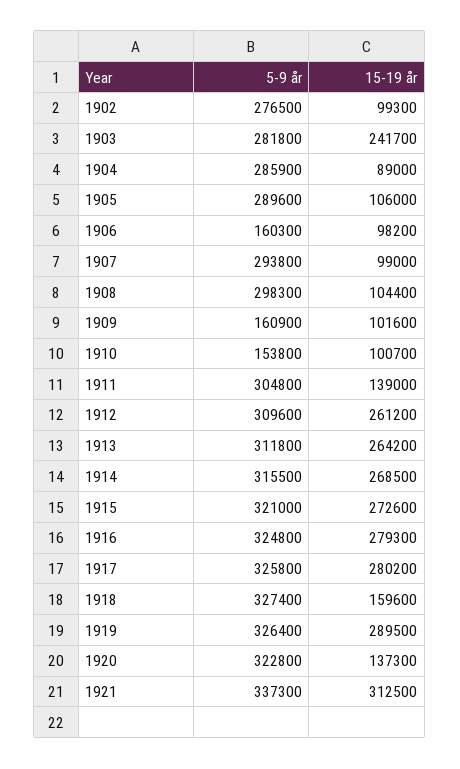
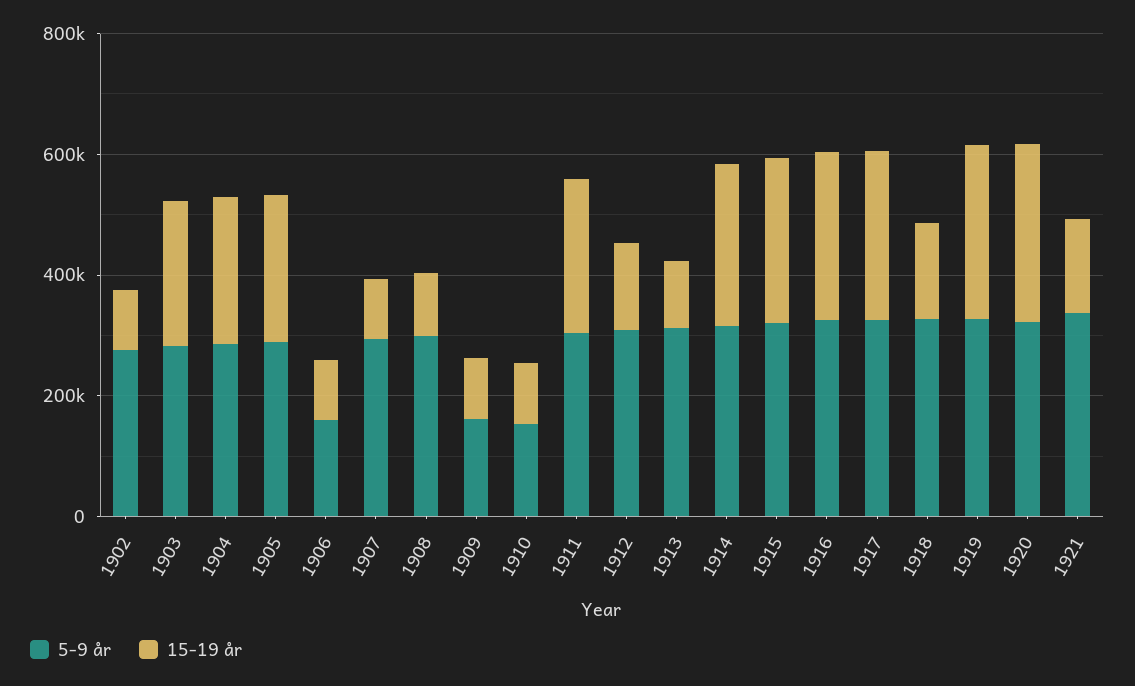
15-19 år, 1904: 89000 -> 250000
15-19 år, 1905: 106000 -> 250000
15-19 år, 1911: 139000 -> 250000
15-19 år, 1912: 261200 -> 150000
15-19 år, 1913: 264200 -> 100000
15-19 år, 1920: 137300 -> 300000
15-19 år, 1921: 312500 -> 150000

